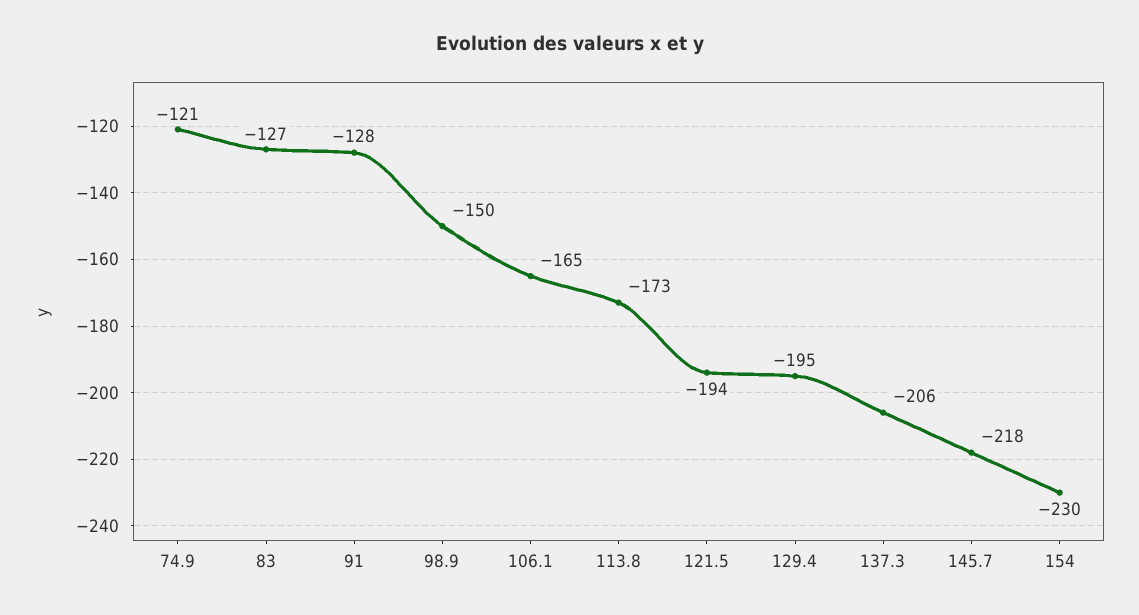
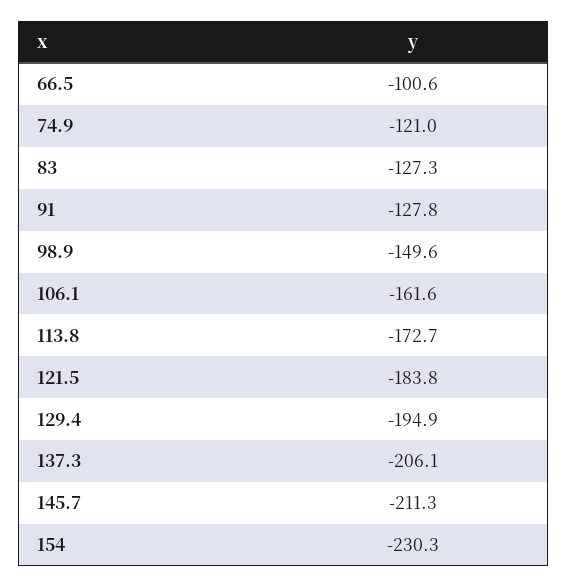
106.1: -165 -> -161.6
121.5: -194 -> -183.8
145.7: -218 -> -211.3
66.5: none -> -100.6

